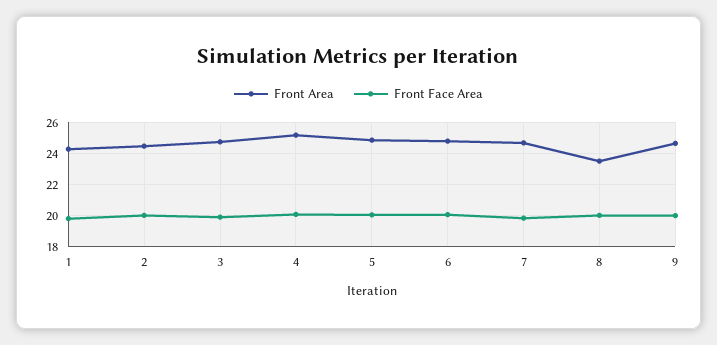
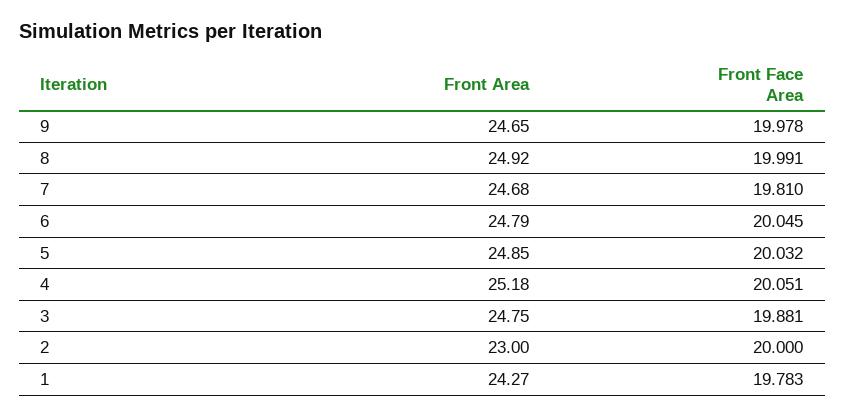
Front Area, 2: 24.5 -> 23
Front Area, 8: 23.5 -> 24.92

